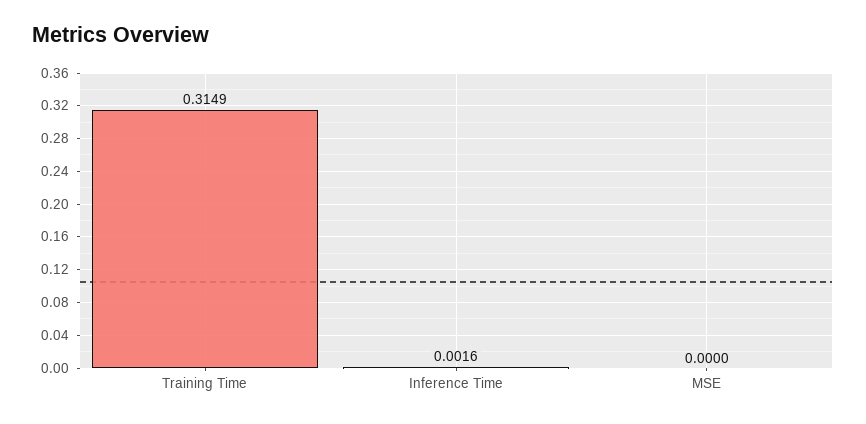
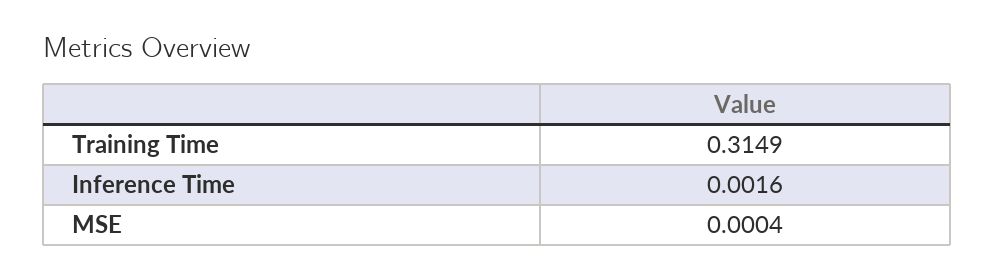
MSE: 0 -> 0.0004

